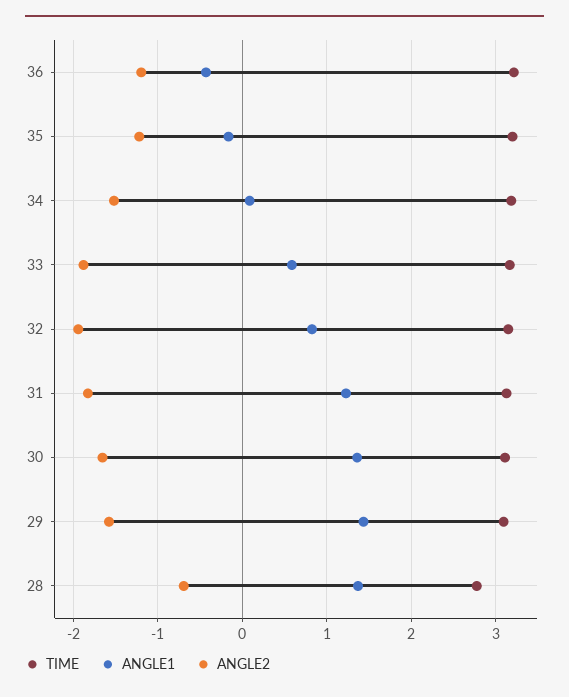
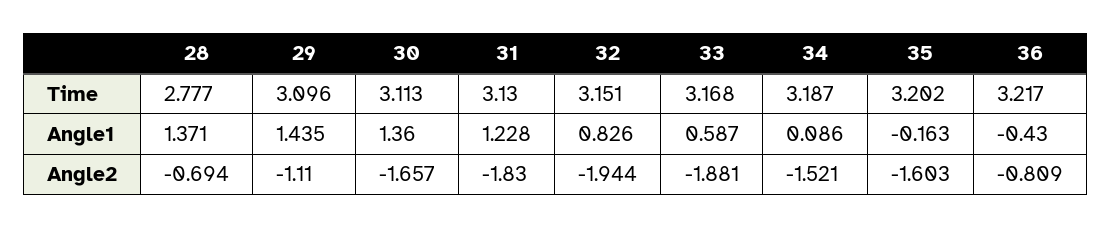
ANGLE2, 36: -1.2 -> -0.809
ANGLE2, 35: -1.2 -> -1.603
ANGLE2, 29: -1.6 -> -1.11

